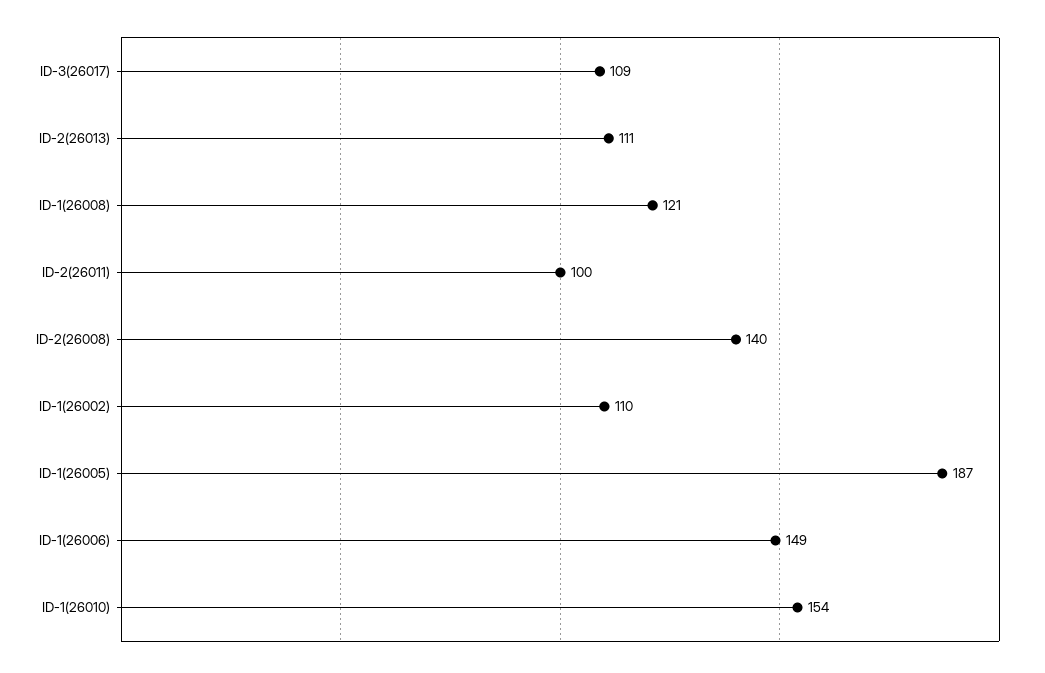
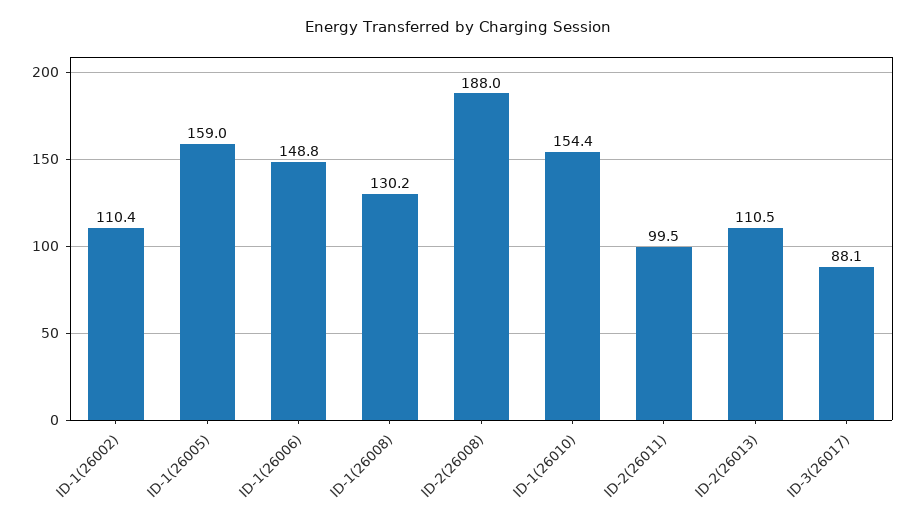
ID-3(26017): 109 -> 88.1
ID-1(26008): 121 -> 130.2
ID-2(26008): 140 -> 188
ID-1(26005): 187 -> 159

